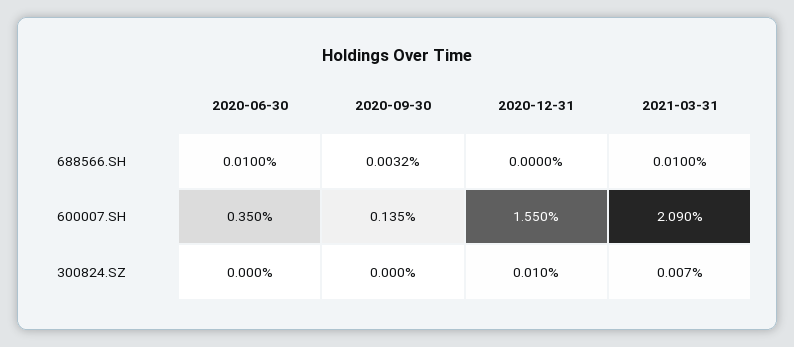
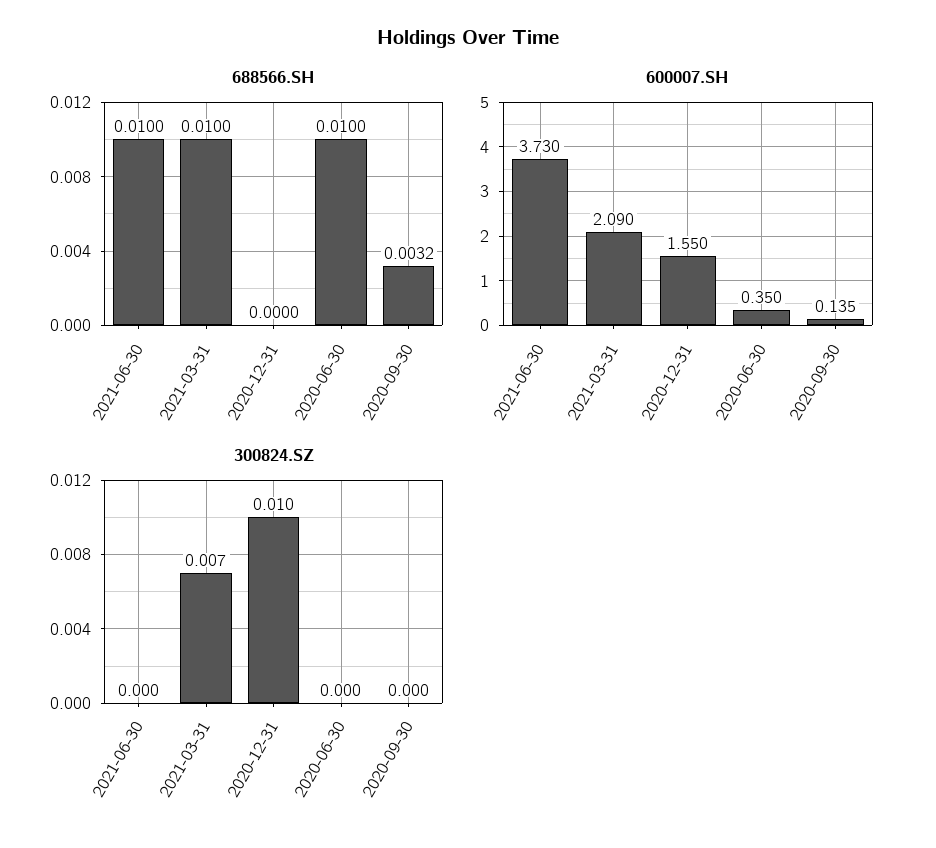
688566.SH, 2021-06-30: none -> 0.01
600007.SH, 2021-06-30: none -> 3.73
300824.SZ, 2021-06-30: none -> 0

